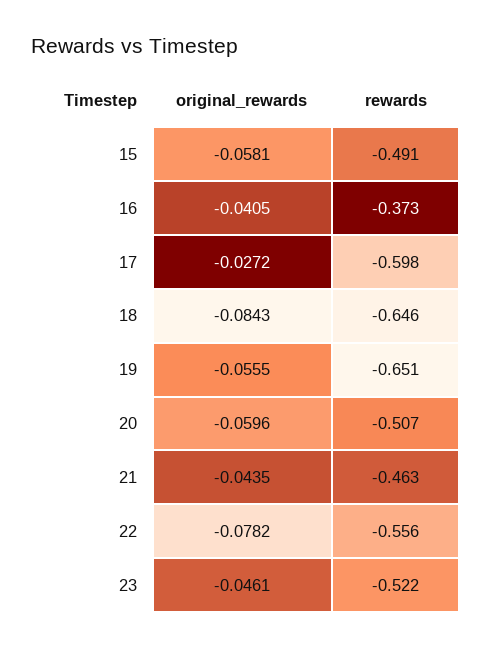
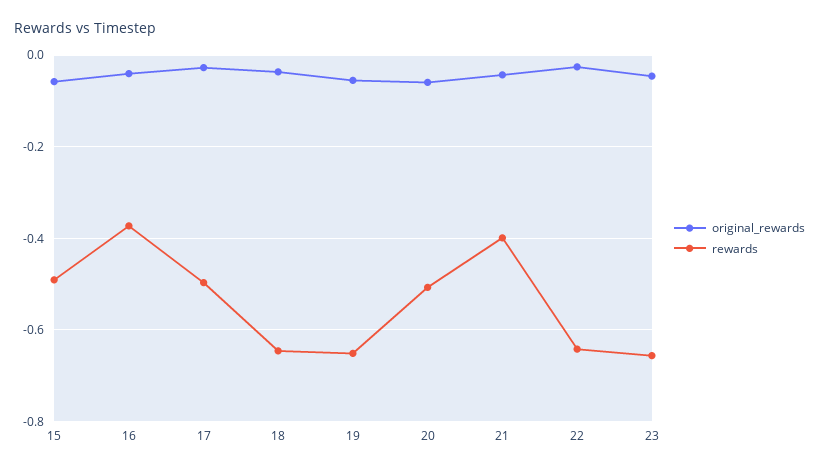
rewards, 17: -0.598 -> -0.5
original_rewards, 18: -0.0843 -> -0.04
rewards, 21: -0.463 -> -0.4
original_rewards, 22: -0.0782 -> -0.02
rewards, 22: -0.556 -> -0.64
rewards, 23: -0.522 -> -0.66

